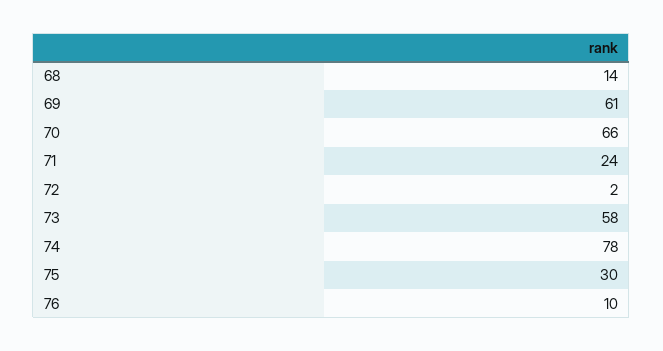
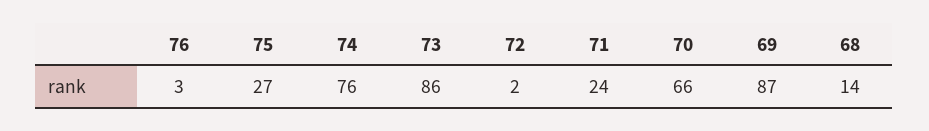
69: 61 -> 87
73: 58 -> 86
74: 78 -> 76
75: 30 -> 27
76: 10 -> 3

